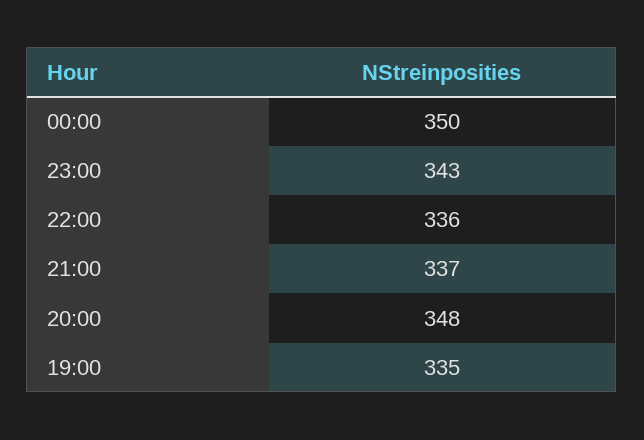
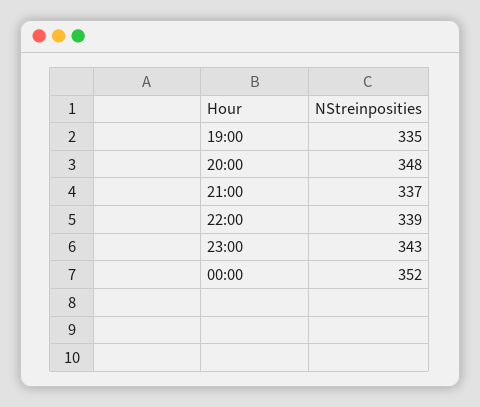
00:00: 350 -> 352
22:00: 336 -> 339

